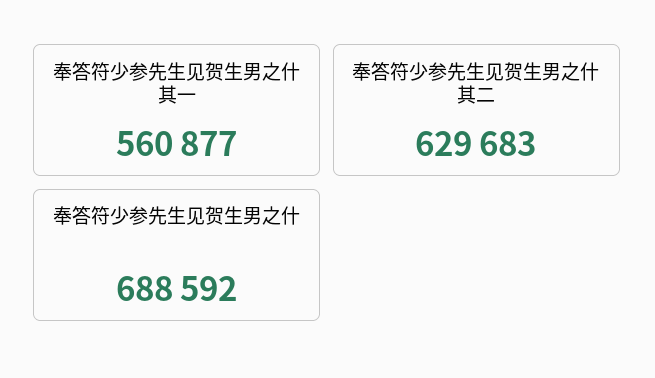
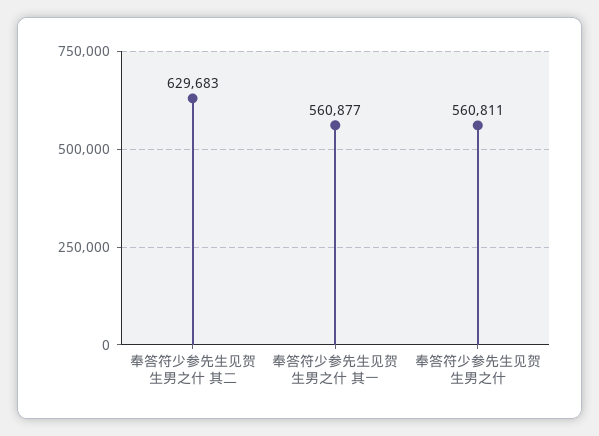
奉答符少参先生见贺生男之什: 688592 -> 560811

